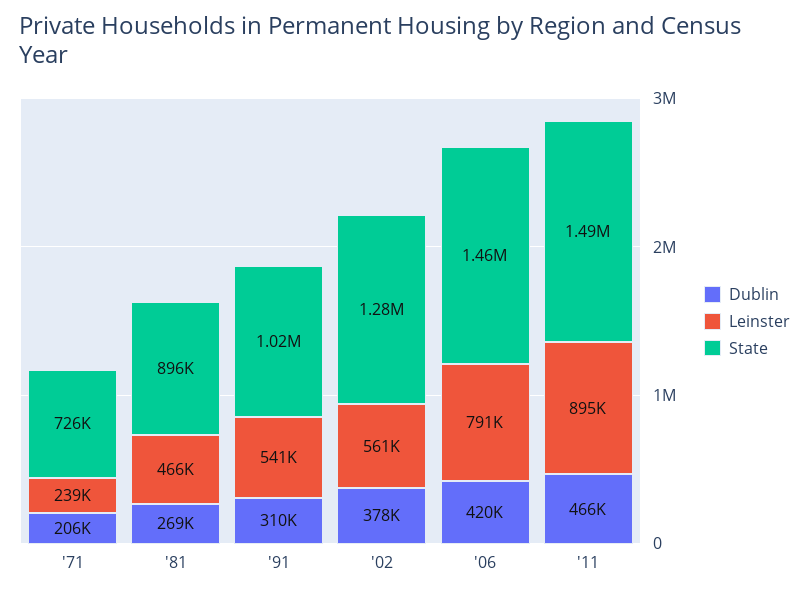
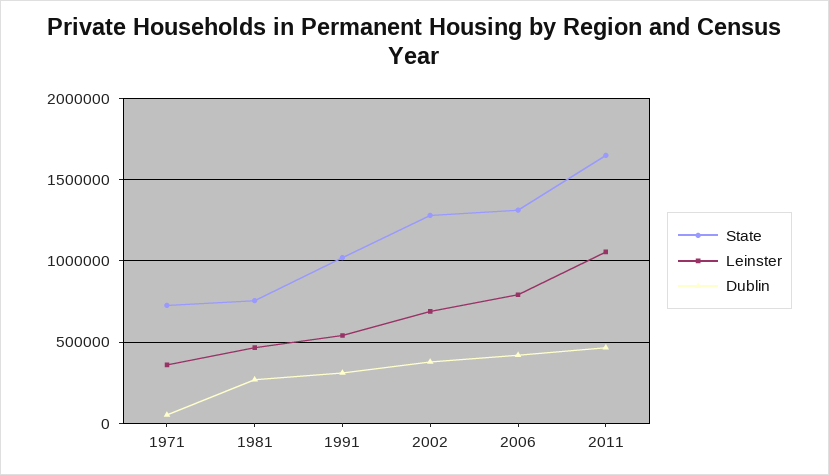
Dublin, '71: 206000 -> 50000
Leinster, '71: 239000 -> 350000
State, '81: 896000 -> 750000
Leinster, '02: 561000 -> 700000
State, '06: 1460000 -> 1300000
Leinster, '11: 895000 -> 1050000
State, '11: 1490000 -> 1650000

